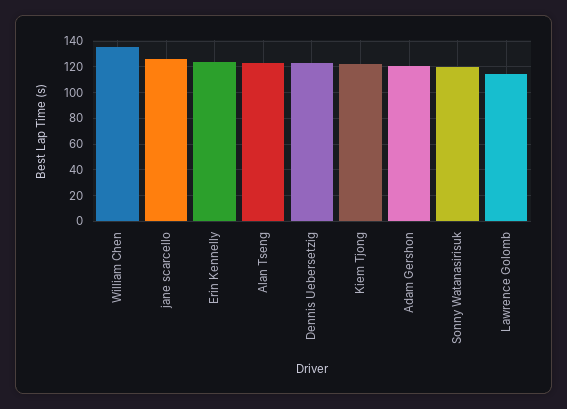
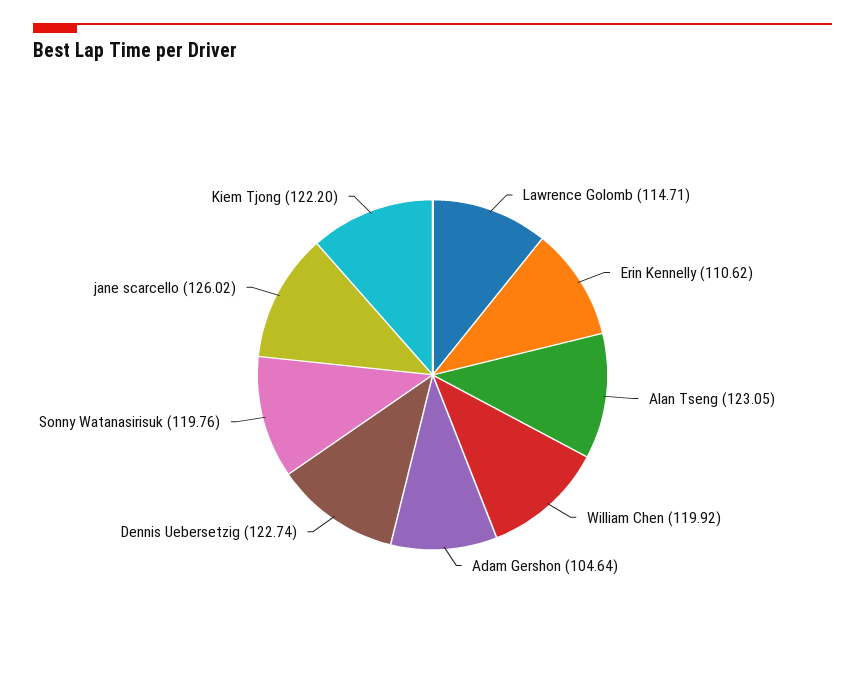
William Chen: 135 -> 119.92
Erin Kennelly: 125 -> 110.62
Adam Gershon: 120 -> 104.64

